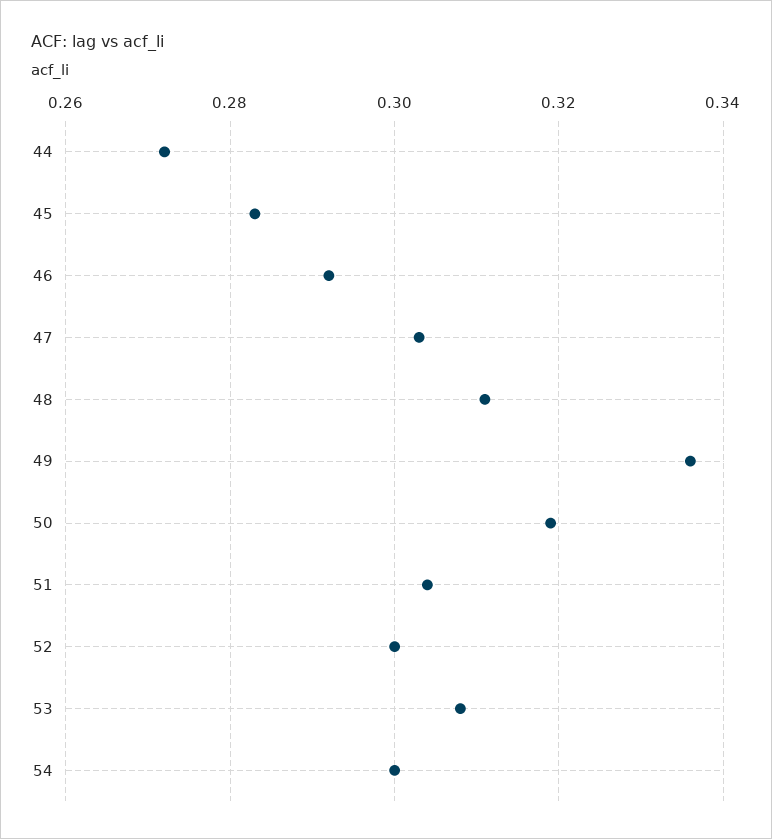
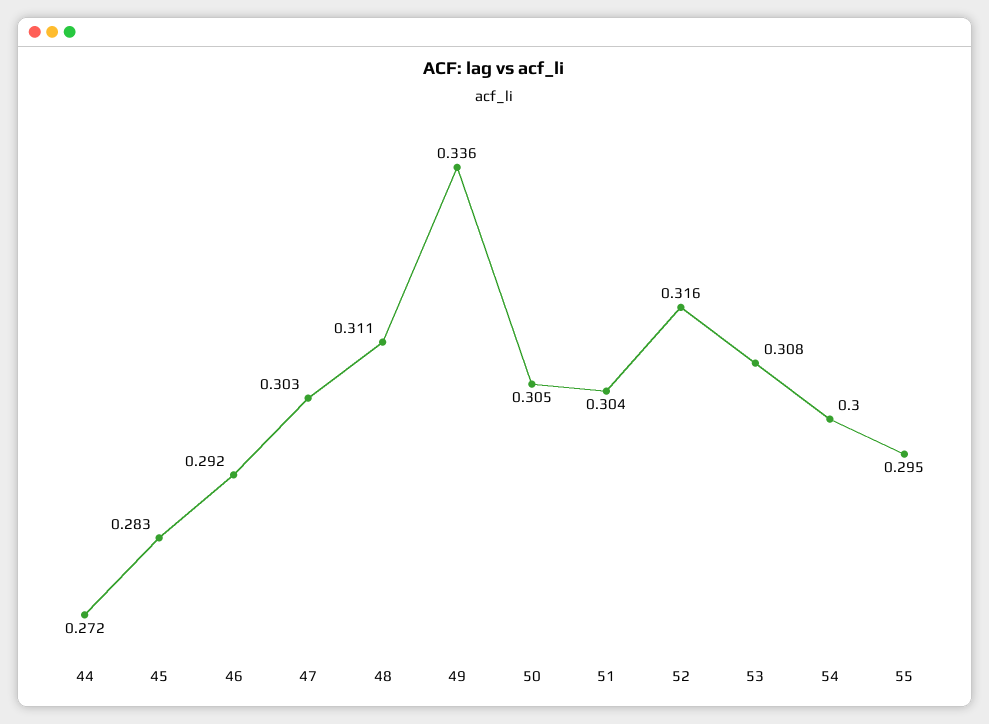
50: 0.32 -> 0.305
52: 0.3 -> 0.316
55: none -> 0.295

